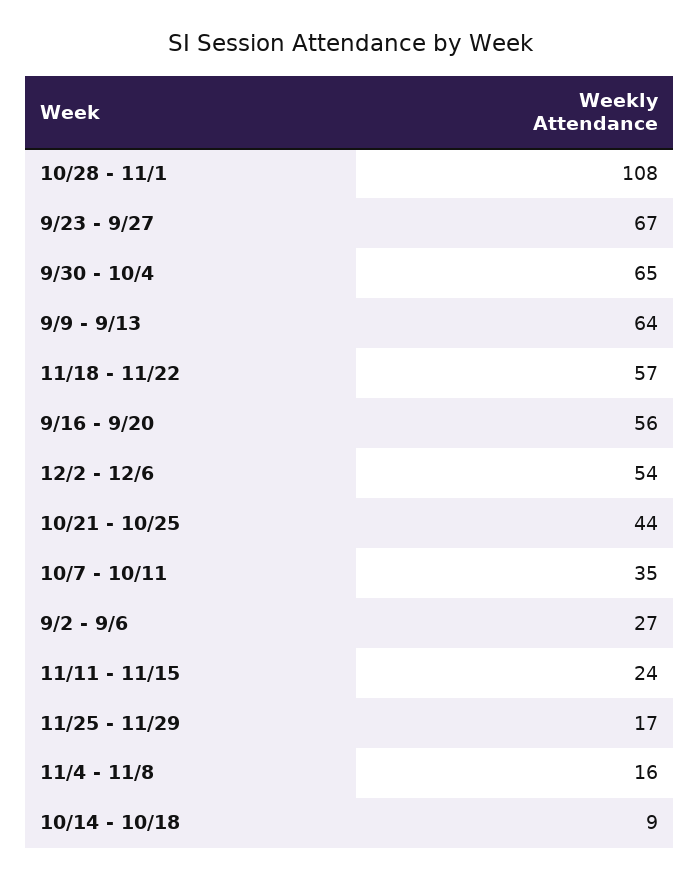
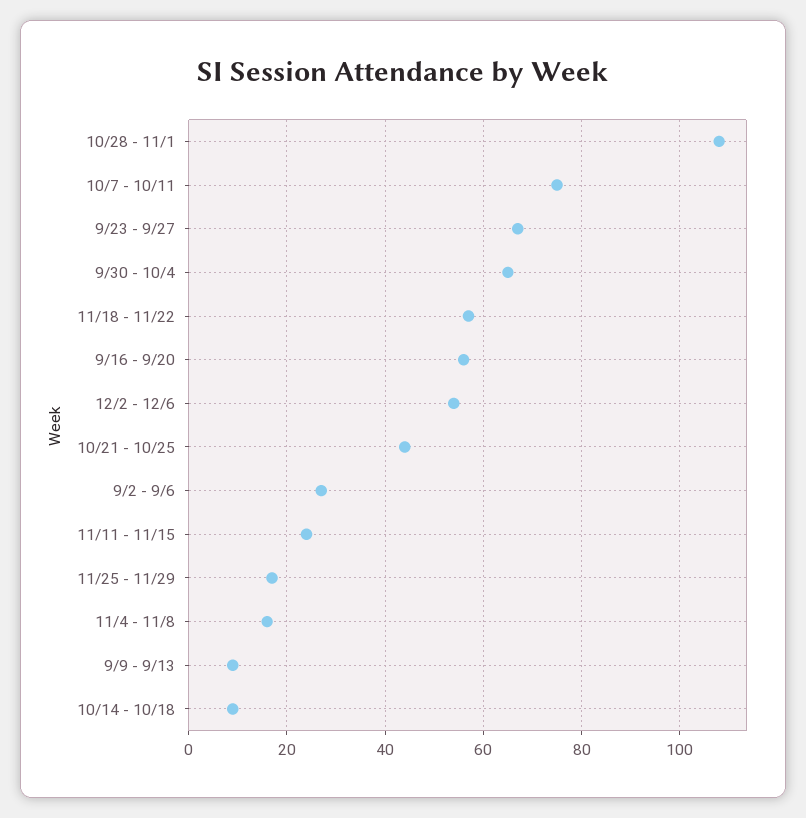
9/9 - 9/13: 64 -> 10
10/7 - 10/11: 35 -> 75

